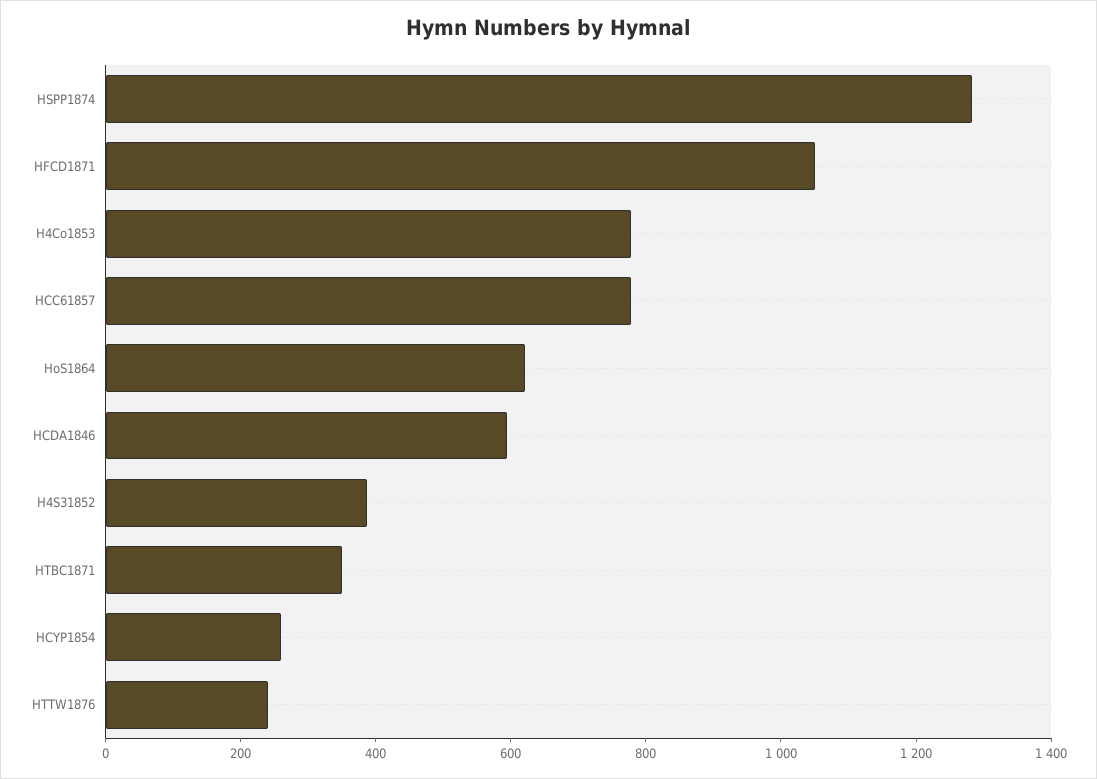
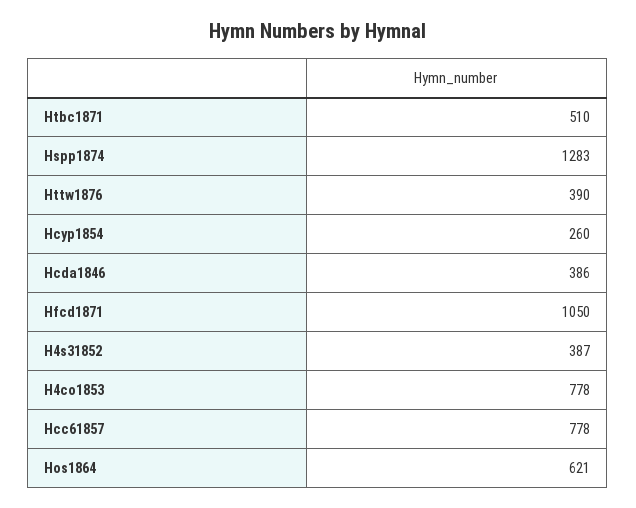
HCDA1846: 600 -> 386
HTBC1871: 350 -> 510
HTTW1876: 250 -> 390

